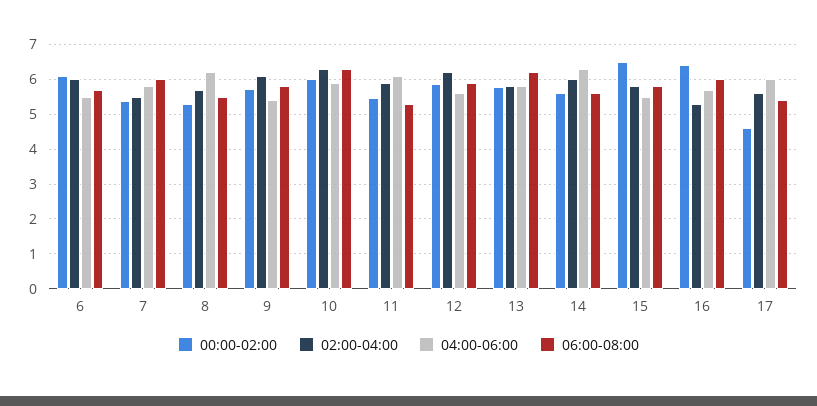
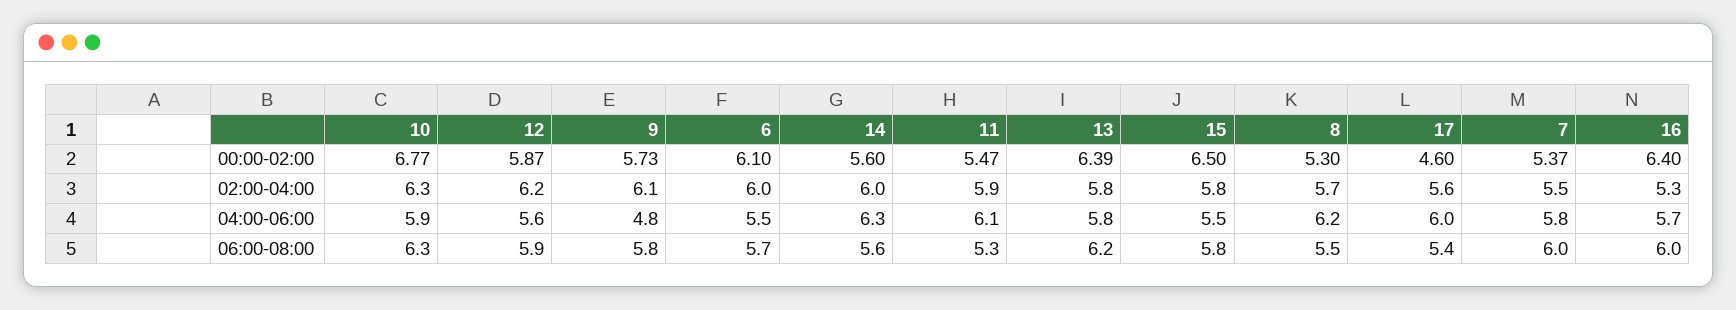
04:00-06:00, 9: 5.4 -> 4.8
00:00-02:00, 10: 6 -> 6.77
00:00-02:00, 13: 5.8 -> 6.39

